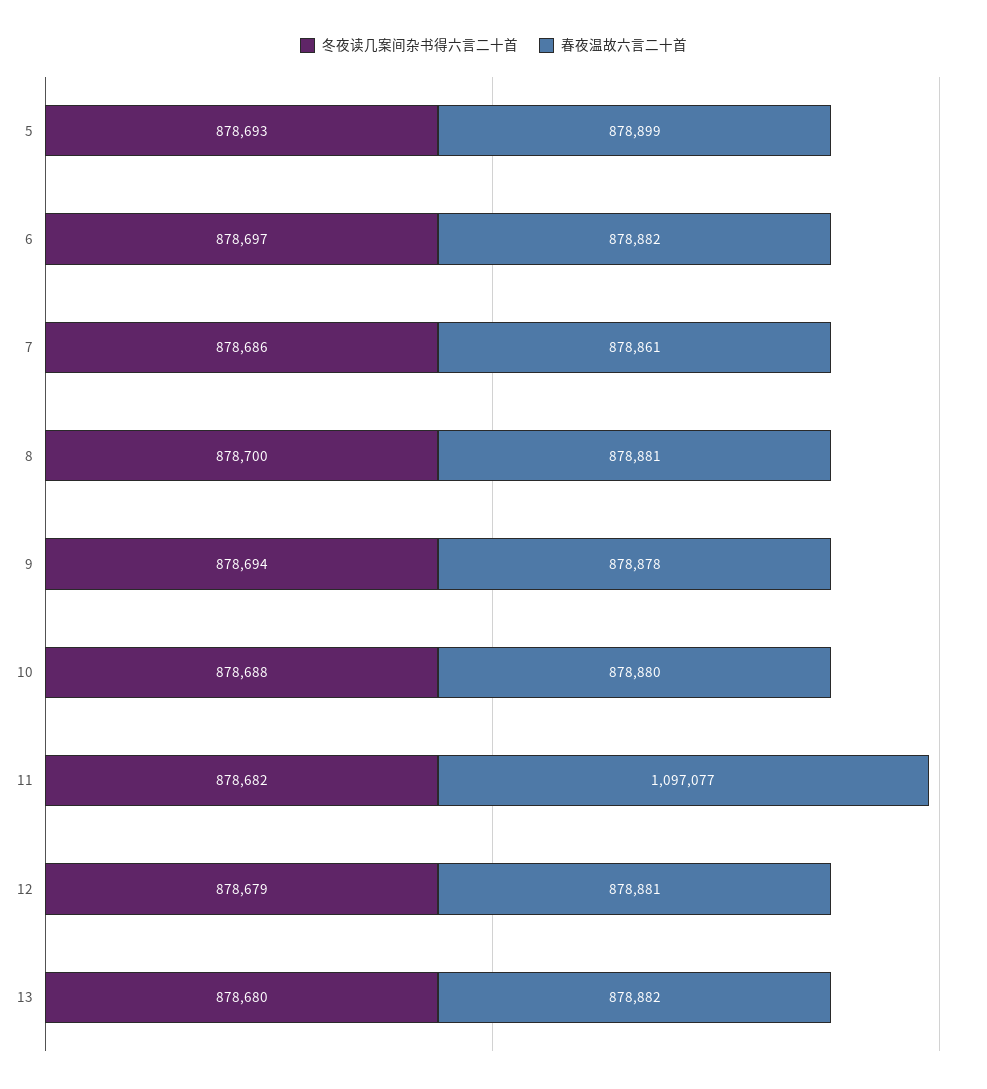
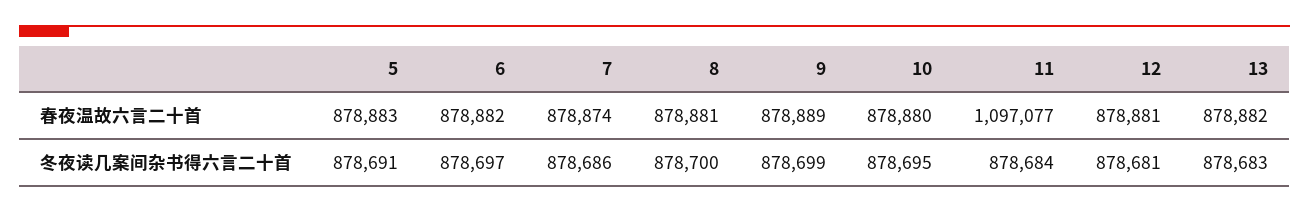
冬夜读几案间杂书得六言二十首, 5: 878693 -> 878691
春夜温故六言二十首, 5: 878899 -> 878883
春夜温故六言二十首, 7: 878861 -> 878874
冬夜读几案间杂书得六言二十首, 9: 878694 -> 878699
春夜温故六言二十首, 9: 878878 -> 878889
冬夜读几案间杂书得六言二十首, 10: 878688 -> 878695
冬夜读几案间杂书得六言二十首, 11: 878682 -> 878684
冬夜读几案间杂书得六言二十首, 12: 878679 -> 878681
冬夜读几案间杂书得六言二十首, 13: 878680 -> 878683

